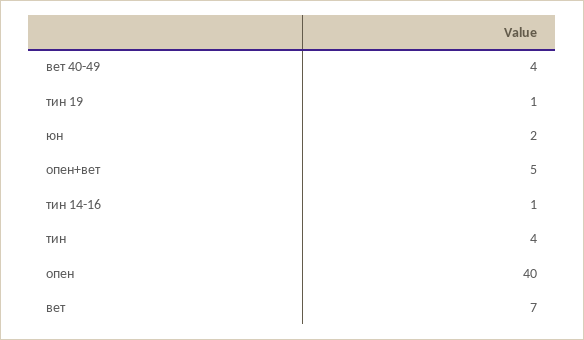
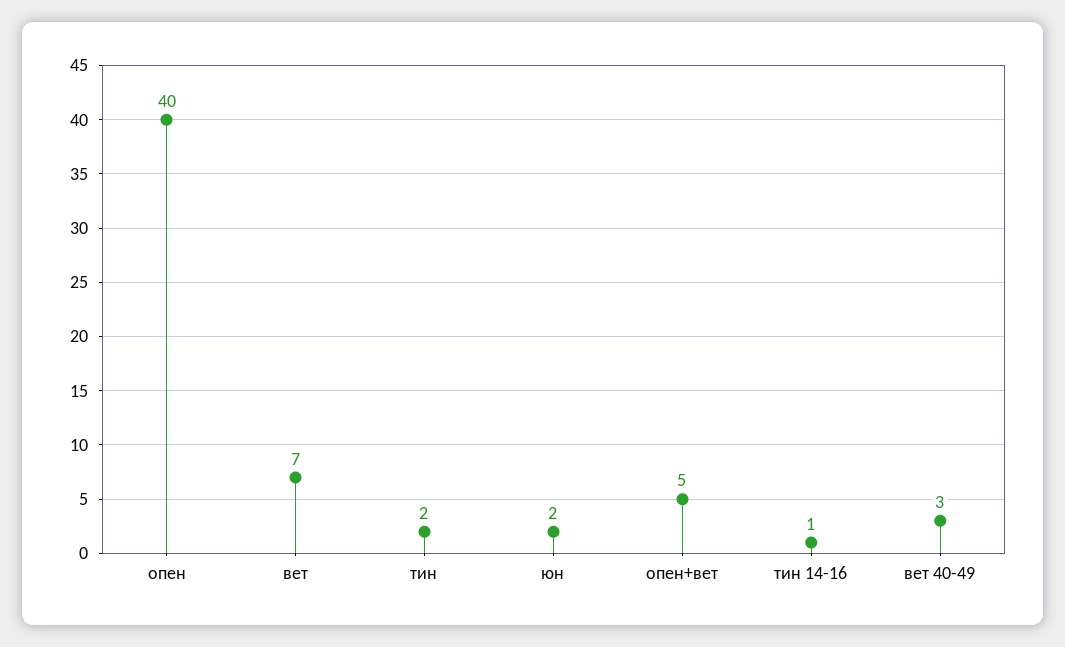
вет 40-49: 4 -> 3
тин 19: 1 -> none
тин: 4 -> 2

